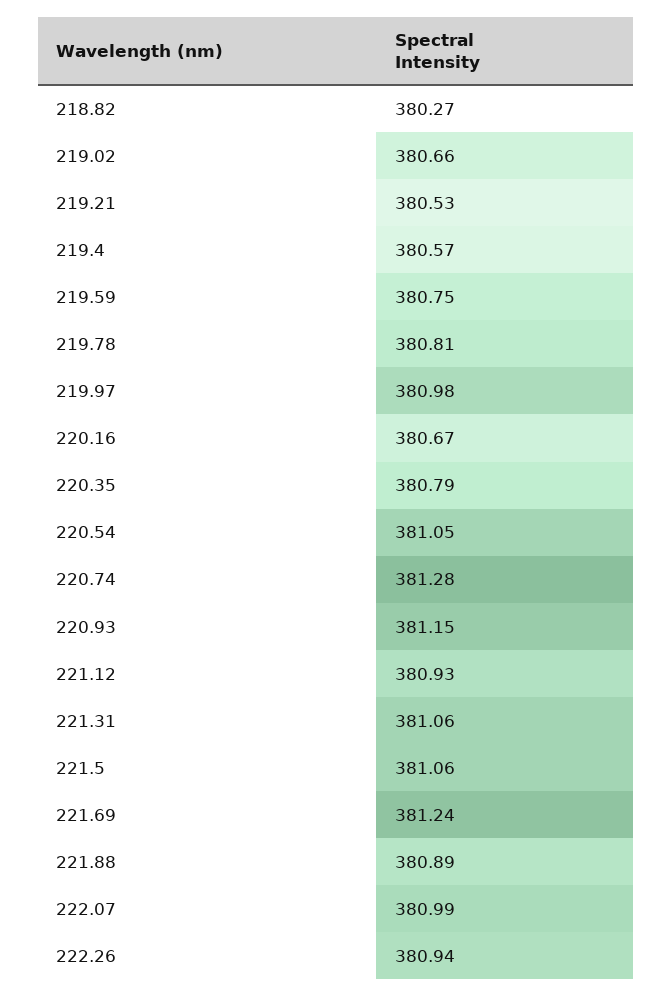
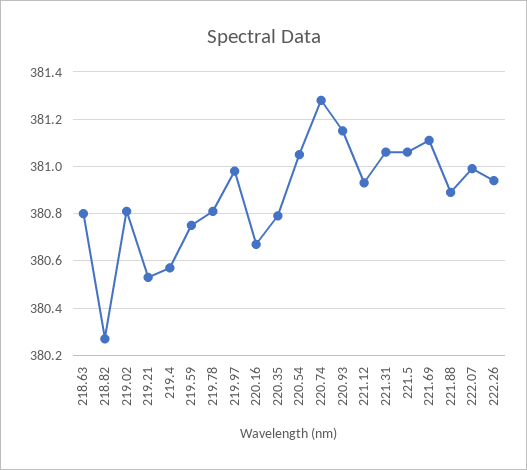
219.02: 380.66 -> 380.8
221.69: 381.24 -> 381.1
218.63: none -> 380.8

